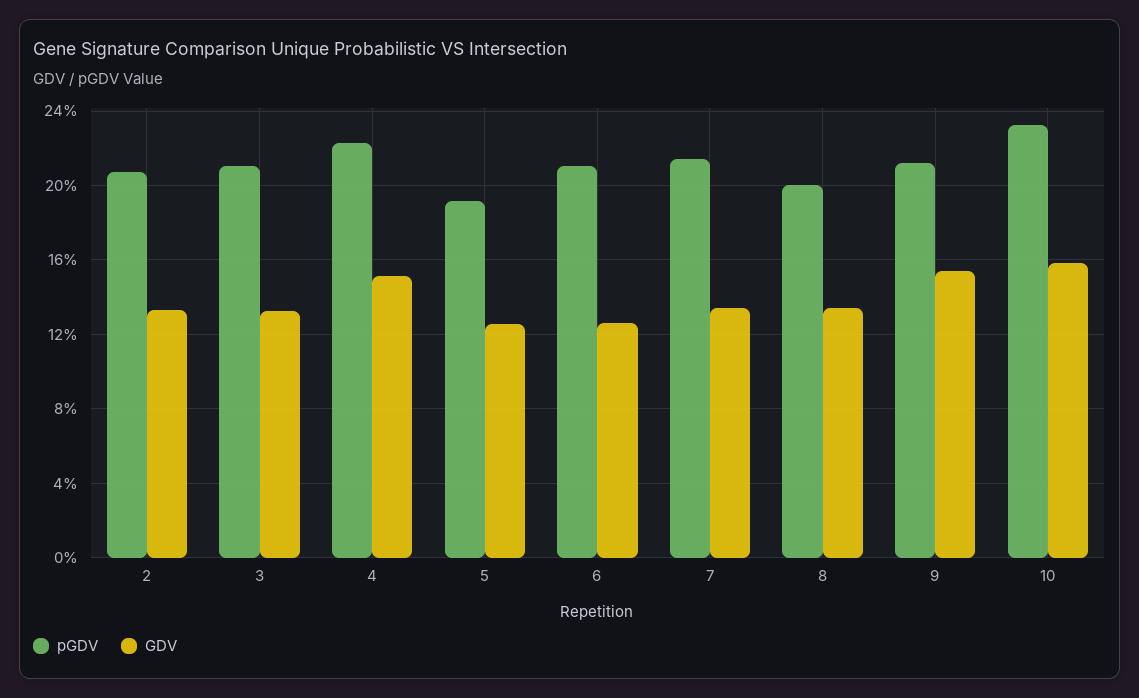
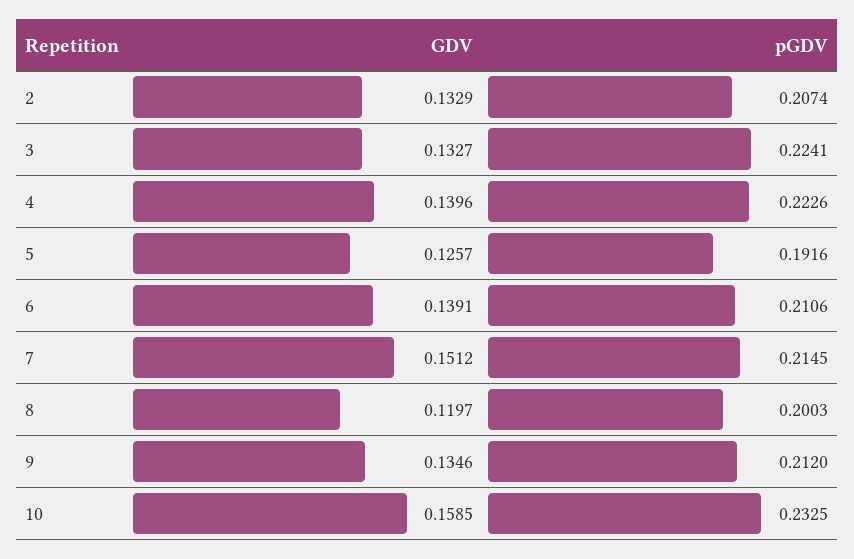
pGDV, 3: 0.21 -> 0.2241
GDV, 4: 0.15 -> 0.1396
GDV, 6: 0.125 -> 0.1391
GDV, 7: 0.135 -> 0.1512
GDV, 8: 0.135 -> 0.1197
GDV, 9: 0.155 -> 0.1346

